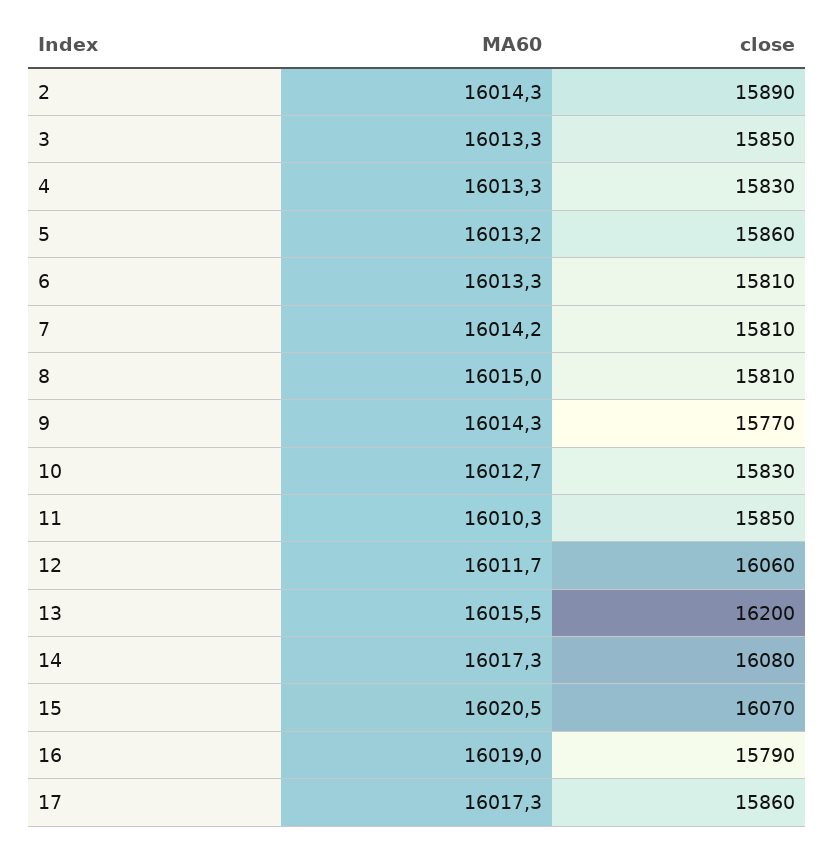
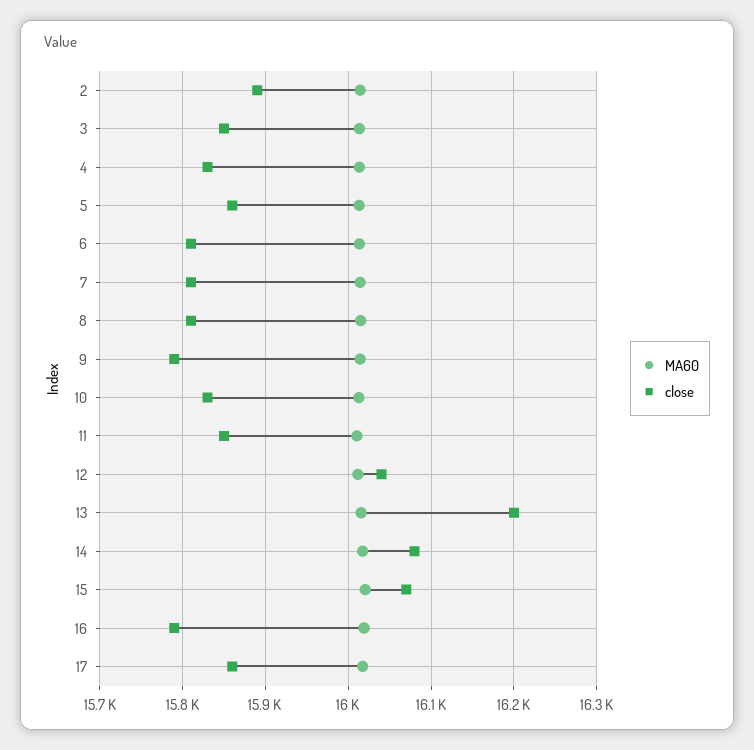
close, 9: 15770 -> 15790
close, 12: 16060 -> 16040

